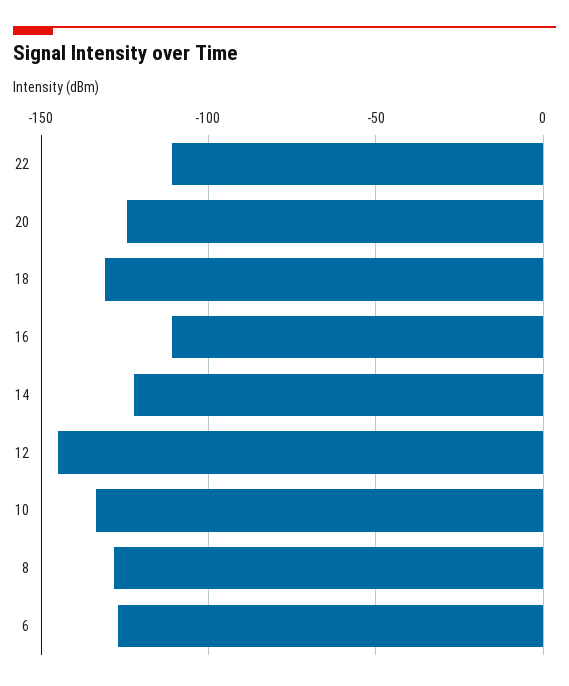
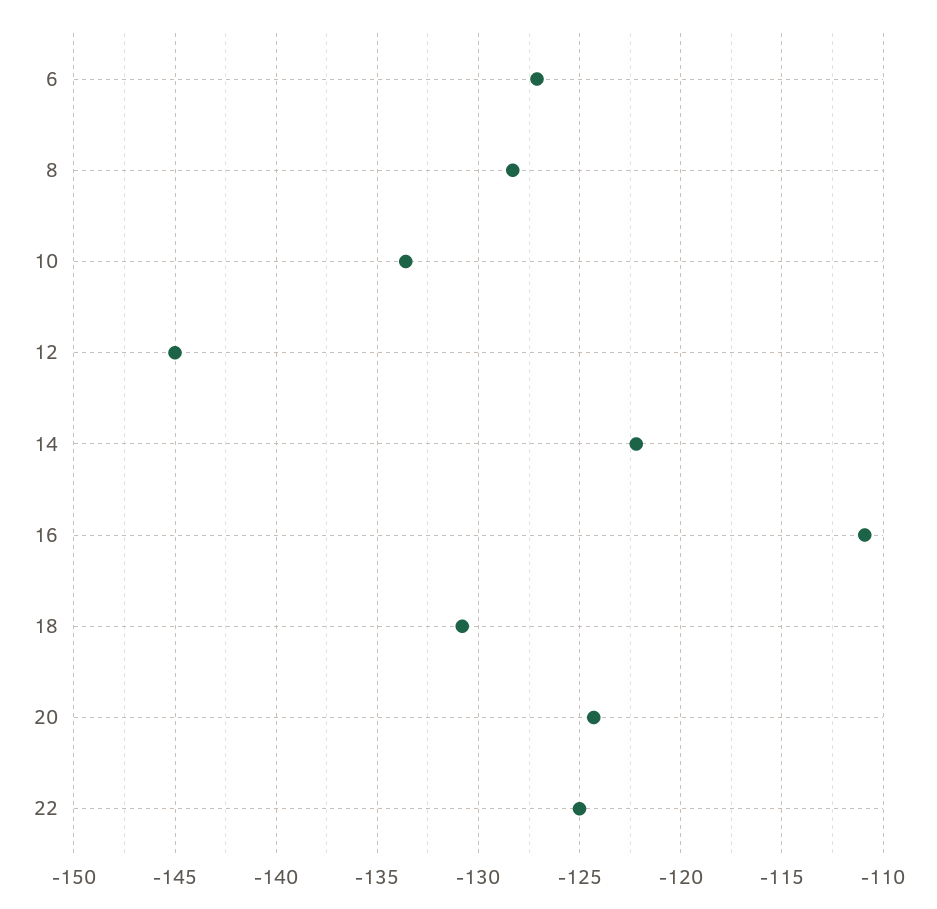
22: -110 -> -125

